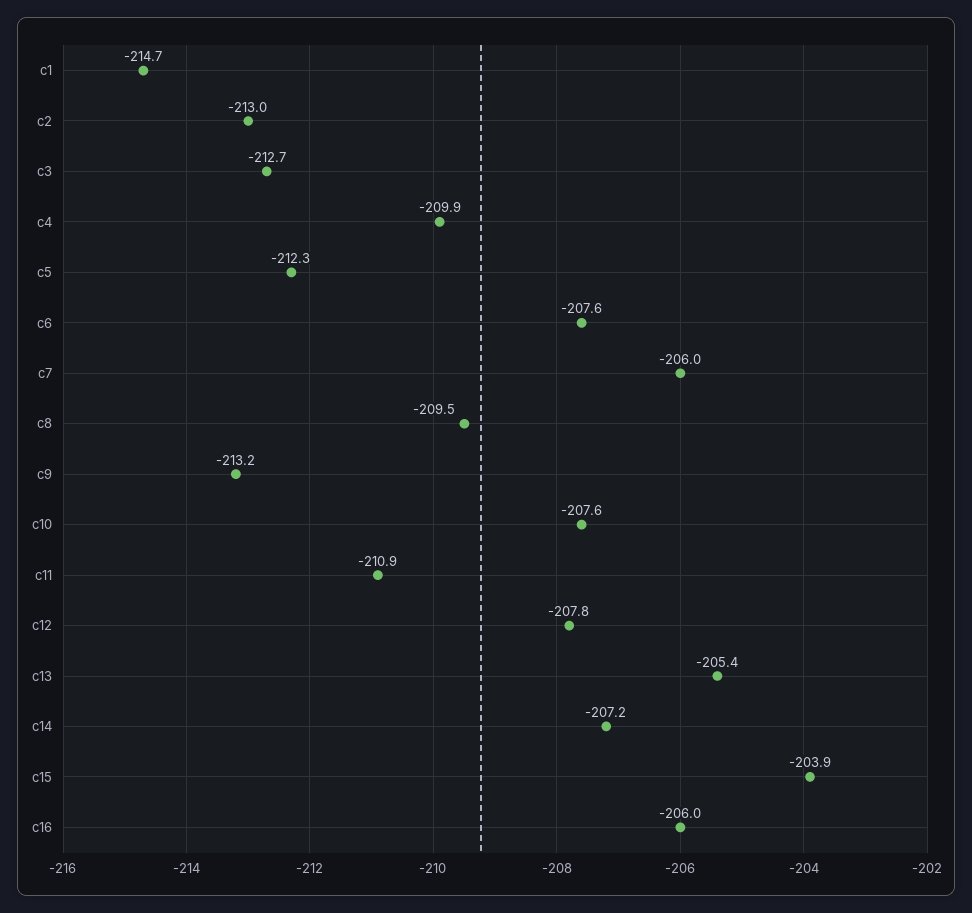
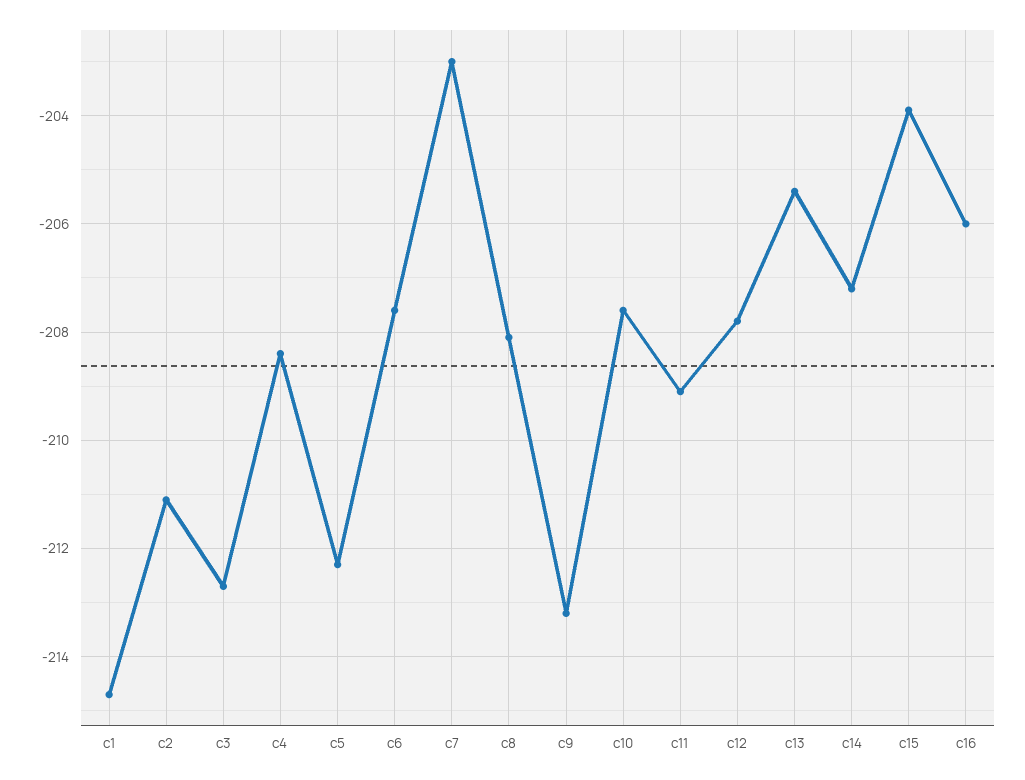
c2: -213 -> -211
c4: -209.9 -> -208.5
c7: -206 -> -203
c8: -209.5 -> -208
c11: -210.9 -> -209

